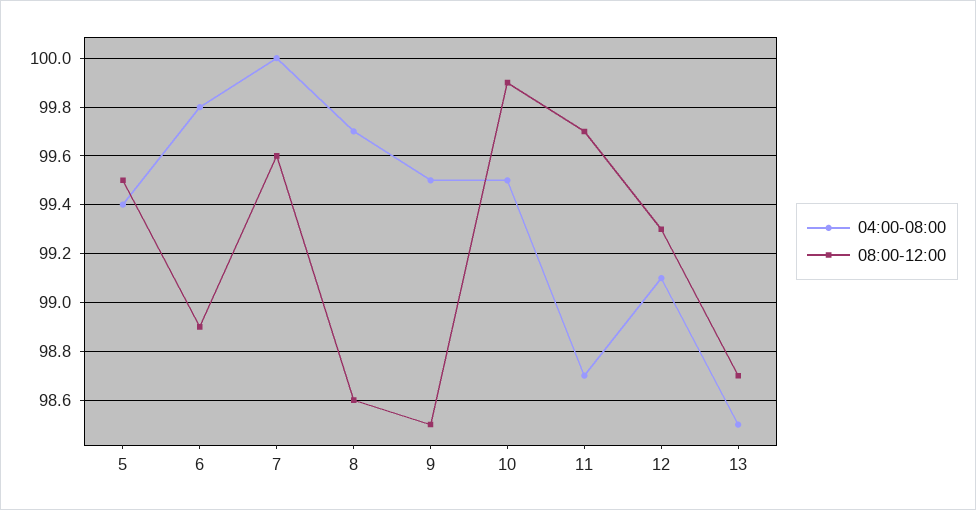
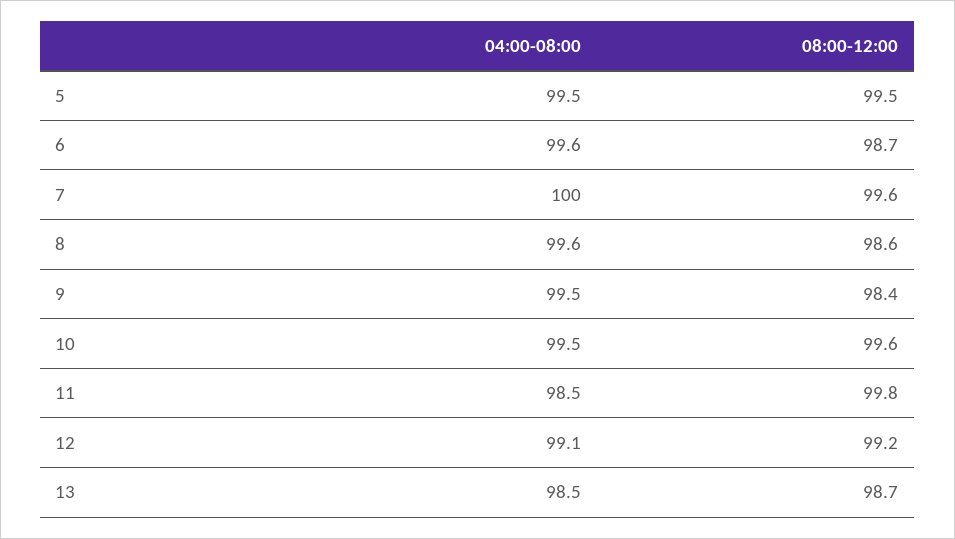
04:00-08:00, 5: 99.4 -> 99.5
04:00-08:00, 6: 99.8 -> 99.6
08:00-12:00, 6: 98.9 -> 98.7
04:00-08:00, 8: 99.7 -> 99.6
08:00-12:00, 9: 98.5 -> 98.4
08:00-12:00, 10: 99.9 -> 99.6
04:00-08:00, 11: 98.7 -> 98.5
08:00-12:00, 11: 99.7 -> 99.8
08:00-12:00, 12: 99.3 -> 99.2

